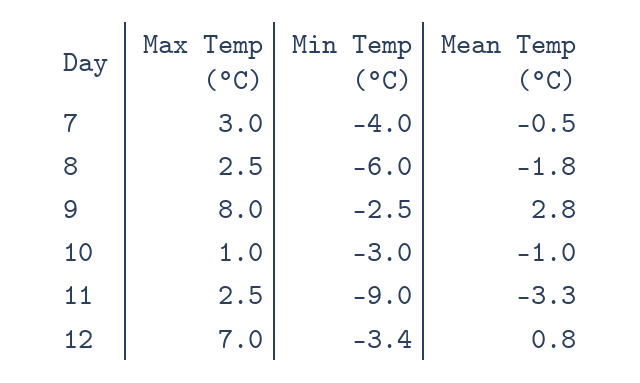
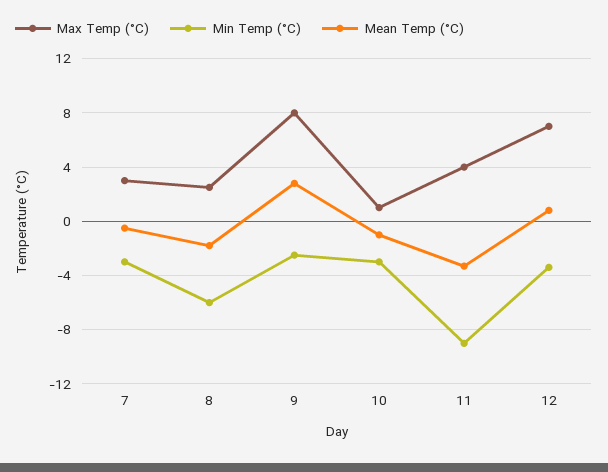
Min Temp (°C), 7: -4 -> -3
Max Temp (°C), 11: 2.5 -> 4

